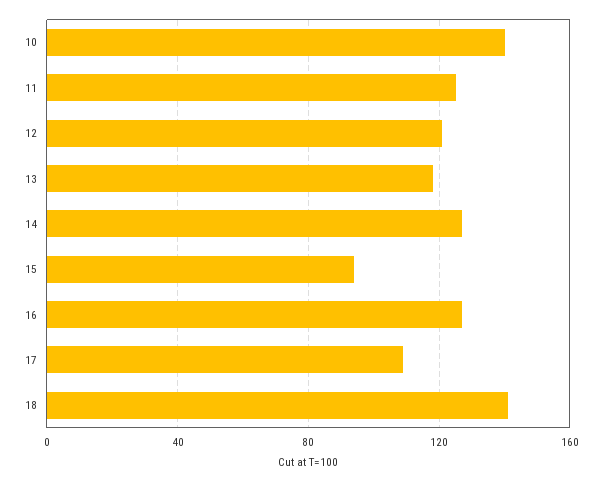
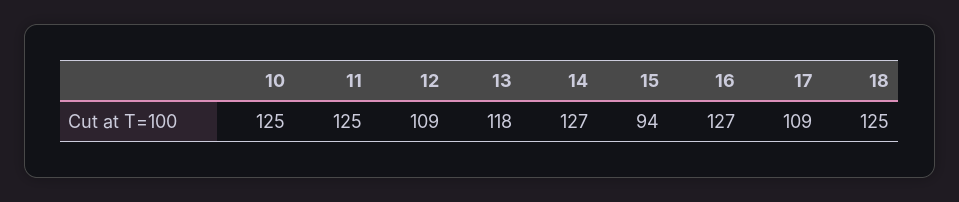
10: 140 -> 125
12: 120 -> 109
18: 140 -> 125

